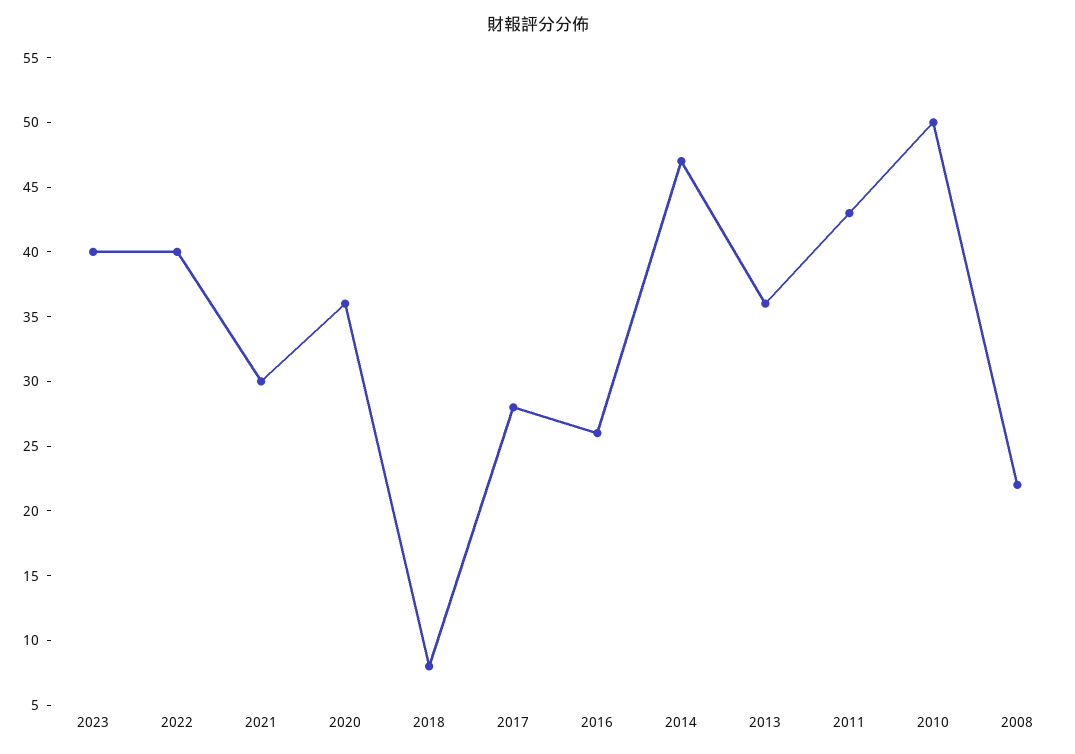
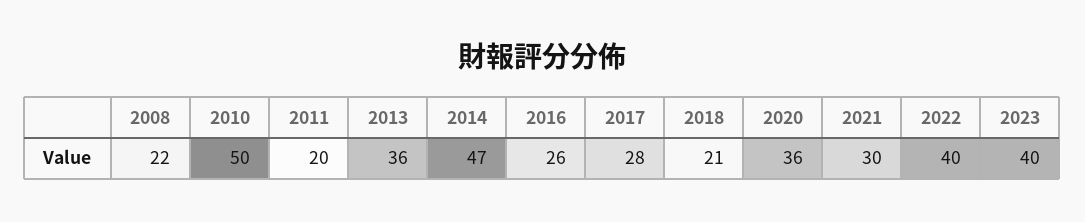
2018: 8 -> 21
2011: 43 -> 20

